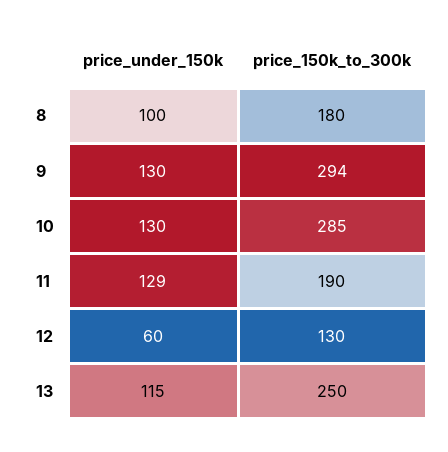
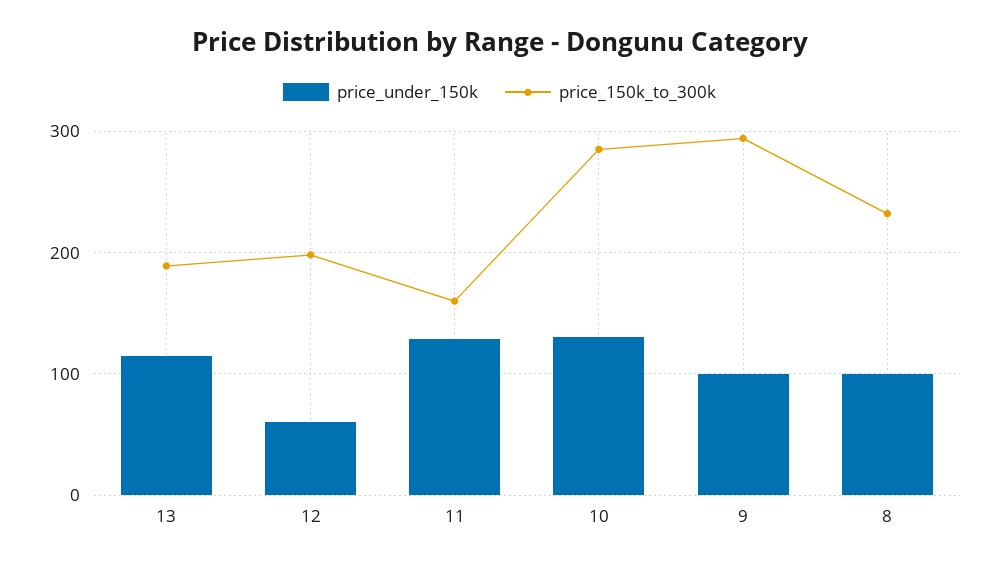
price_150k_to_300k, 8: 180 -> 230
price_under_150k, 9: 130 -> 100
price_150k_to_300k, 11: 190 -> 160
price_150k_to_300k, 12: 130 -> 200
price_150k_to_300k, 13: 250 -> 190

